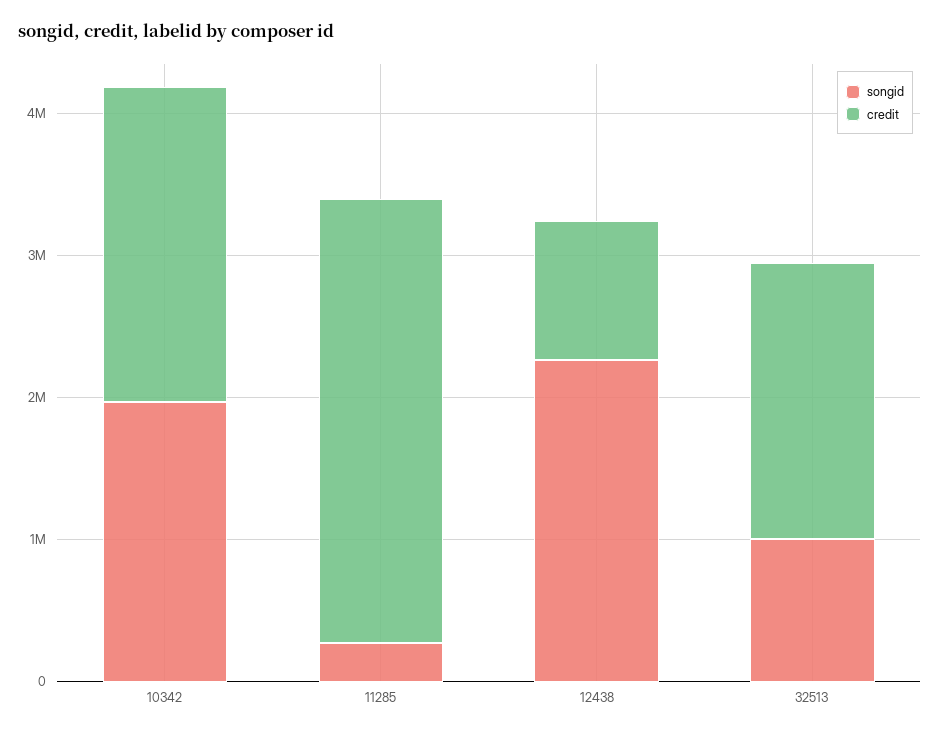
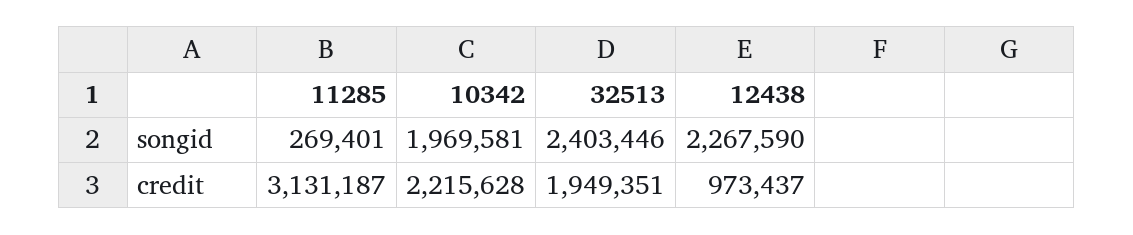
songid, 32513: 1000000 -> 2403446

